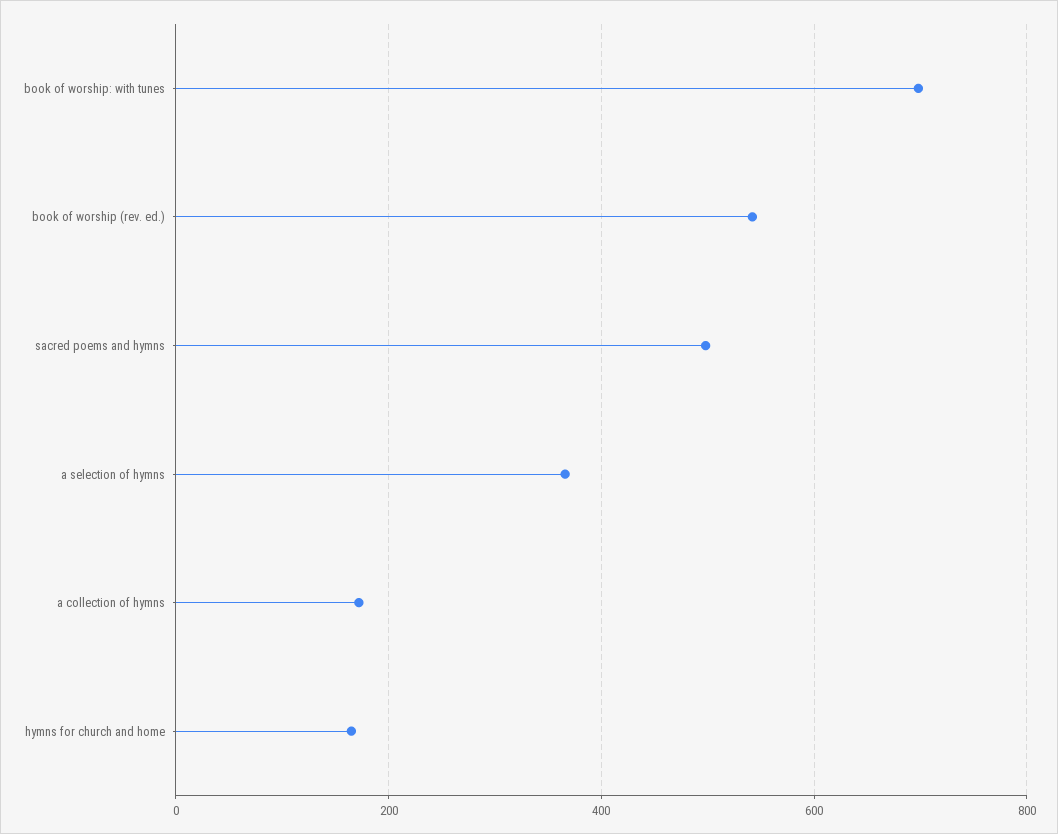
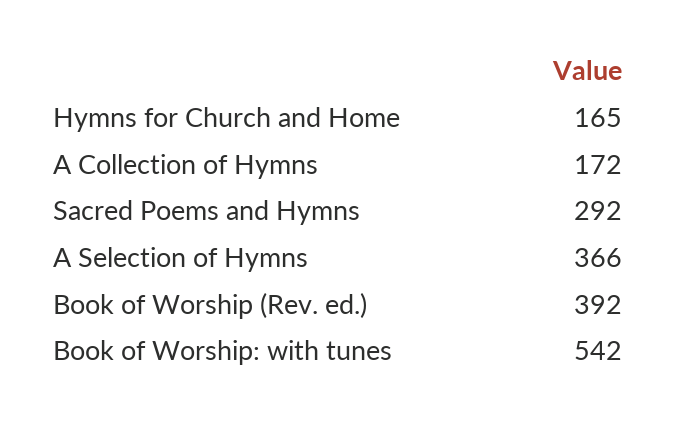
book of worship: with tunes: 700 -> 542
book of worship (rev. ed.): 540 -> 392
sacred poems and hymns: 500 -> 292

